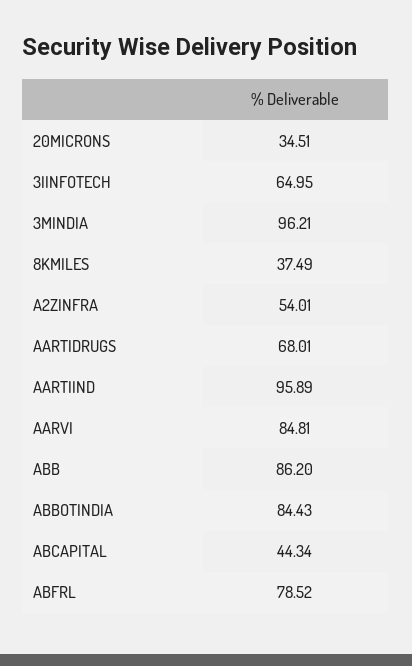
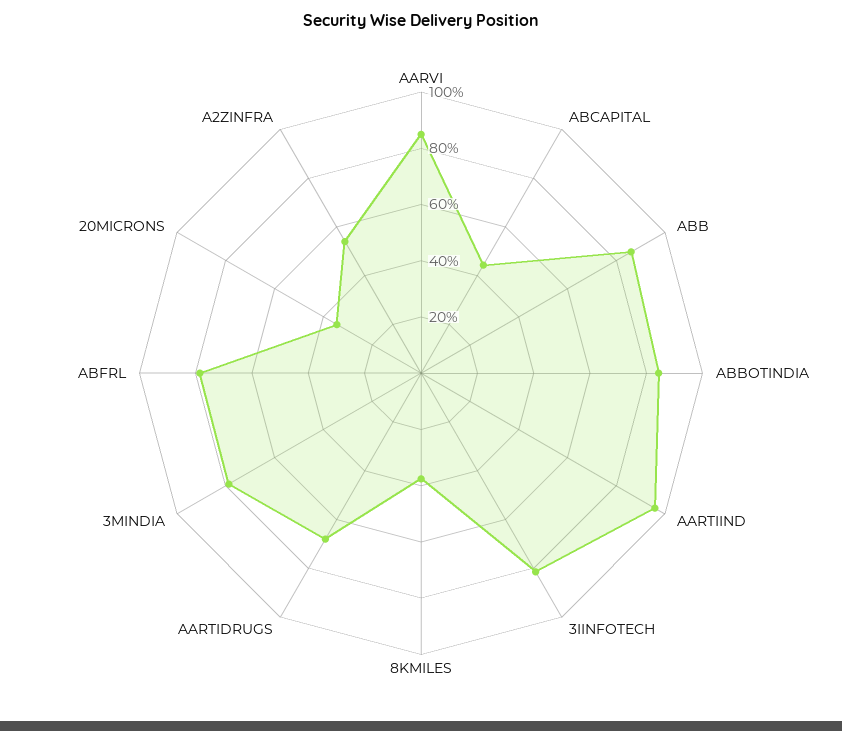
3IINFOTECH: 64.95 -> 80
3MINDIA: 96.21 -> 80

